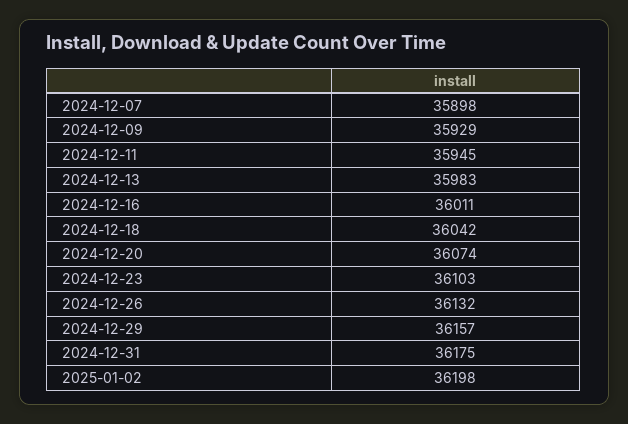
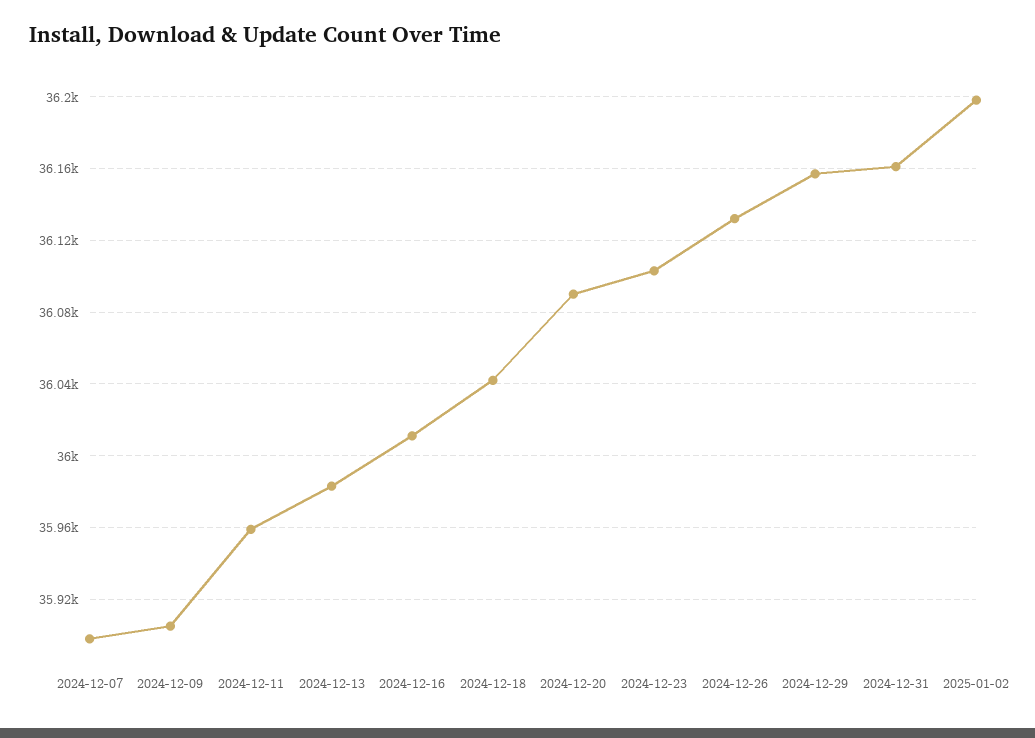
2024-12-09: 35929 -> 35905
2024-12-11: 35945 -> 35960
2024-12-20: 36074 -> 36090
2024-12-31: 36175 -> 36160

